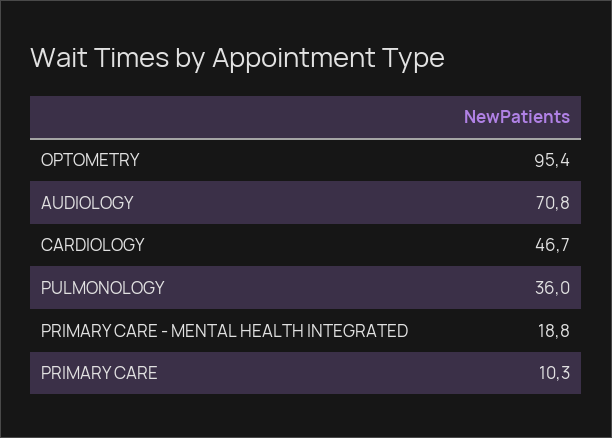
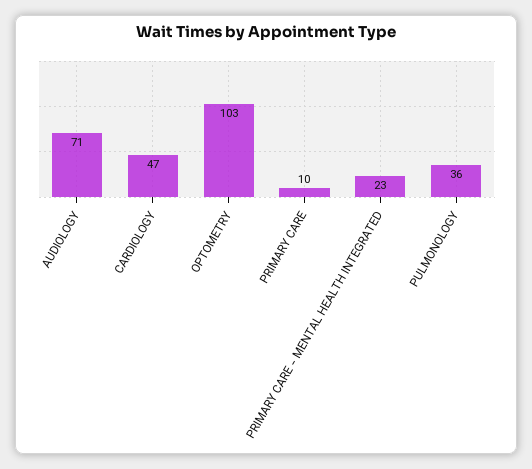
OPTOMETRY: 95.4 -> 103
PRIMARY CARE - MENTAL HEALTH INTEGRATED: 18.8 -> 23

